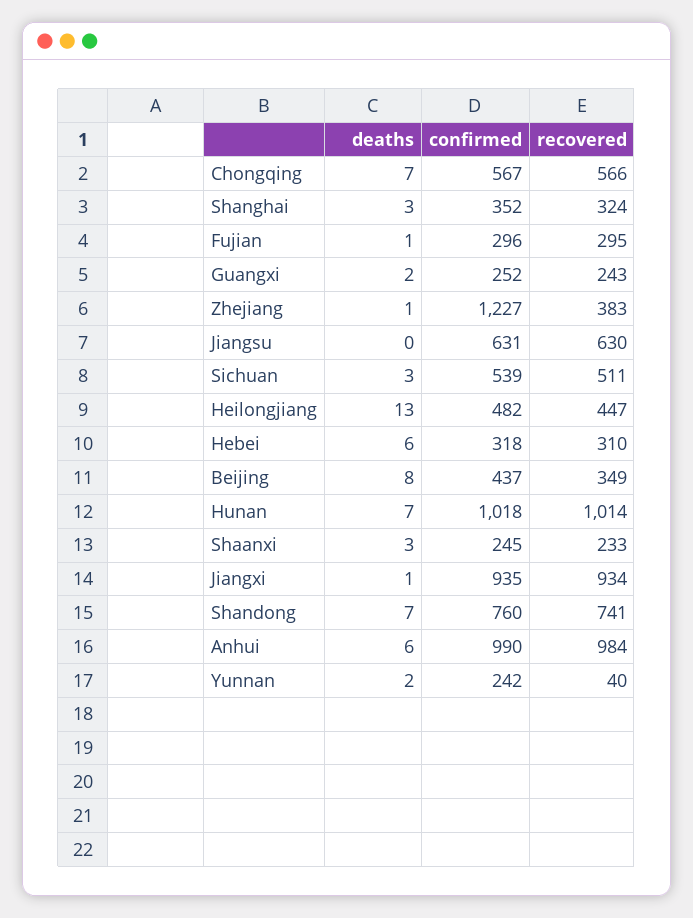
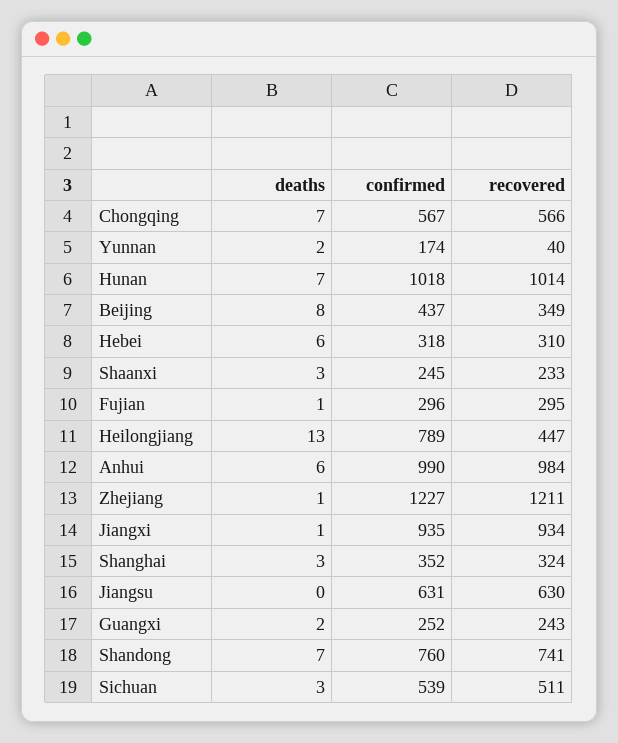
recovered, Zhejiang: 383 -> 1211
confirmed, Heilongjiang: 482 -> 789
confirmed, Yunnan: 242 -> 174

